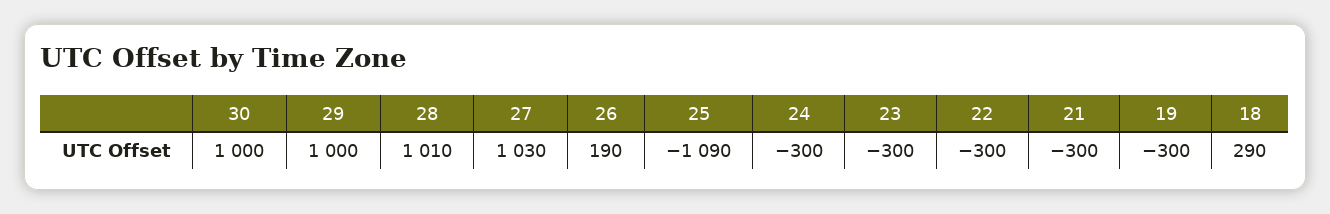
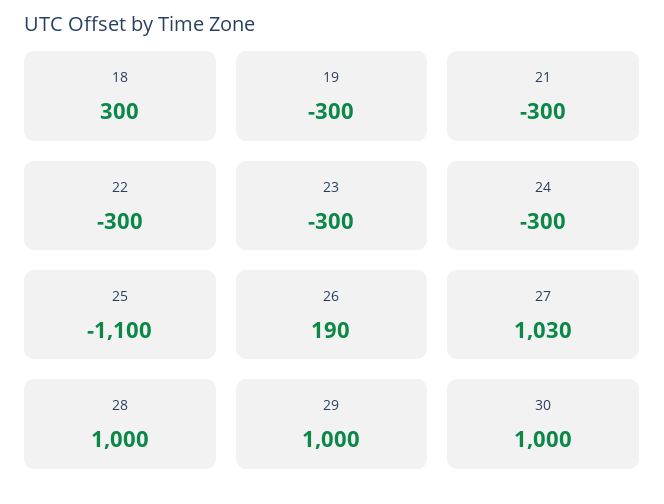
28: 1010 -> 1000
25: -1090 -> -1100
18: 290 -> 300

